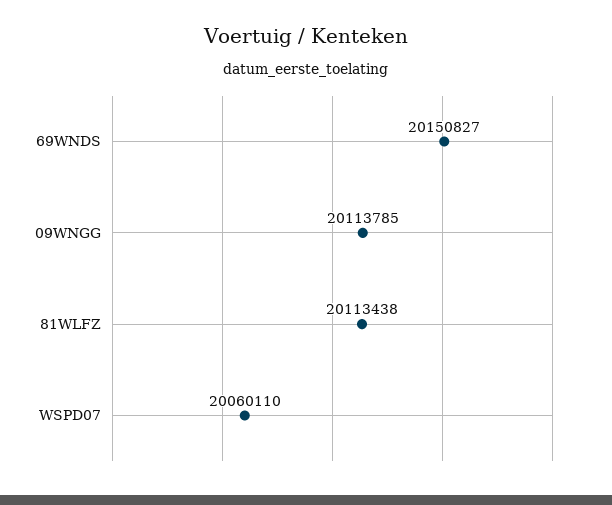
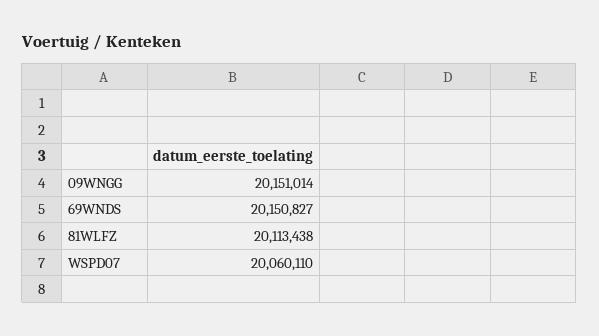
09WNGG: 20113785 -> 20151014

